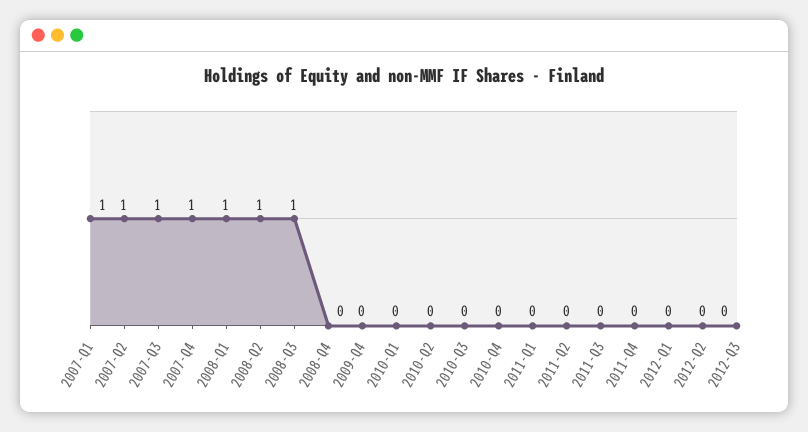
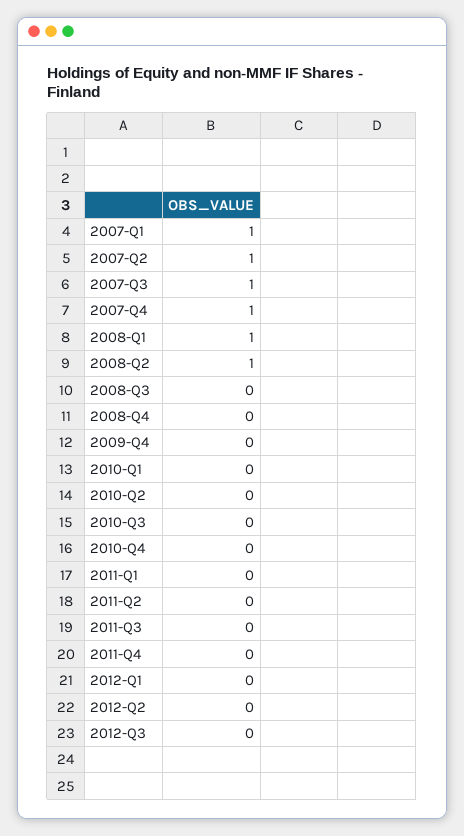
2008-Q3: 1 -> 0

